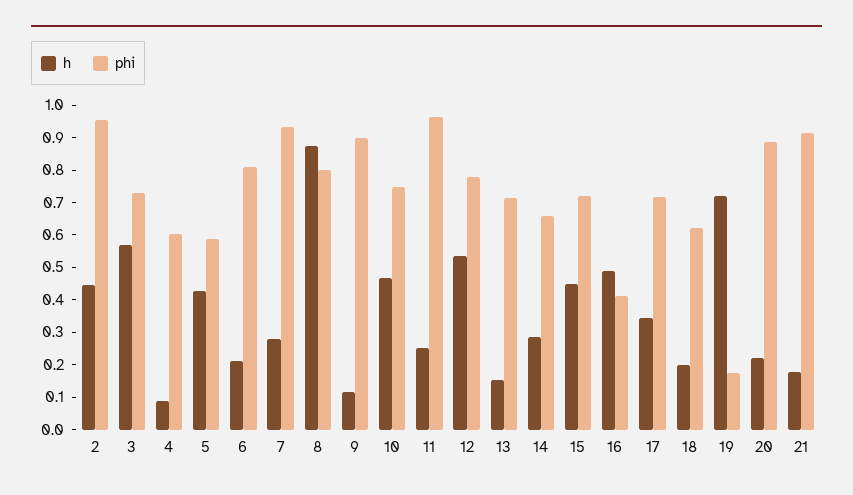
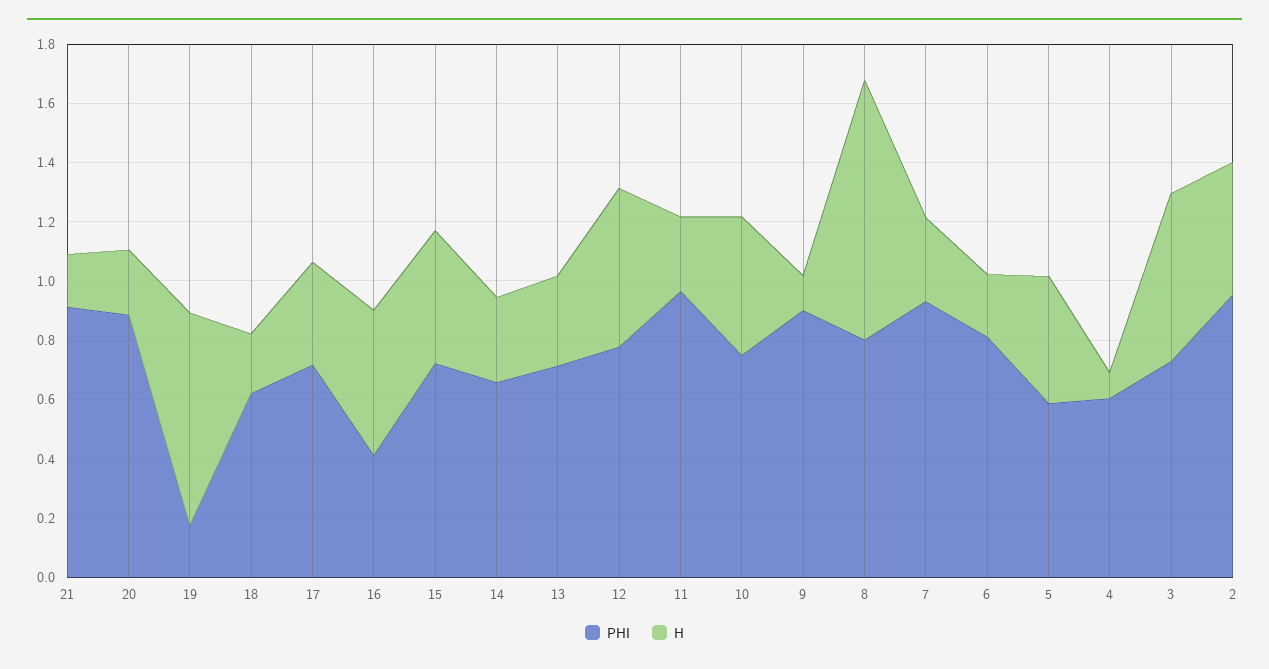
h, 13: 0.15 -> 0.3

